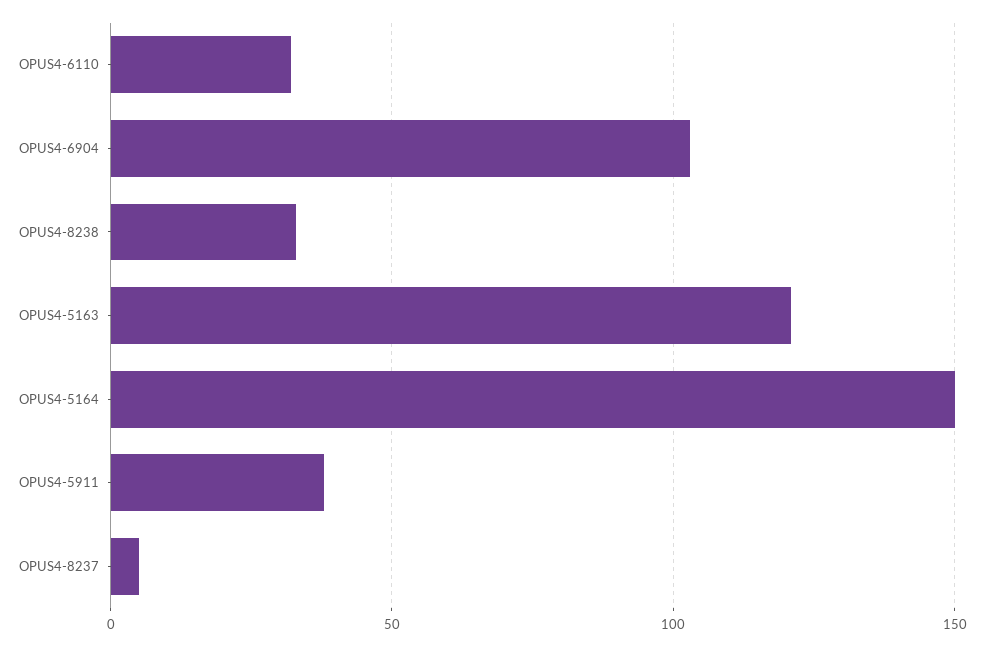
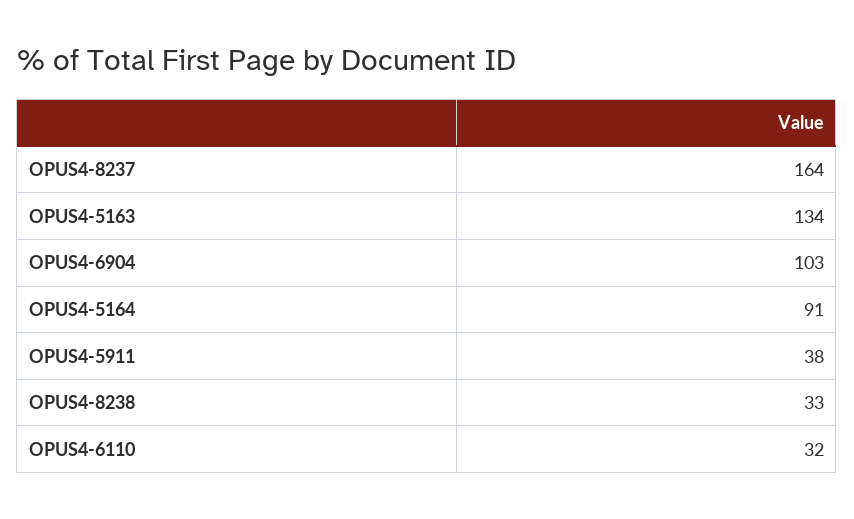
OPUS4-5163: 120 -> 134
OPUS4-5164: 150 -> 91
OPUS4-8237: 5 -> 164

